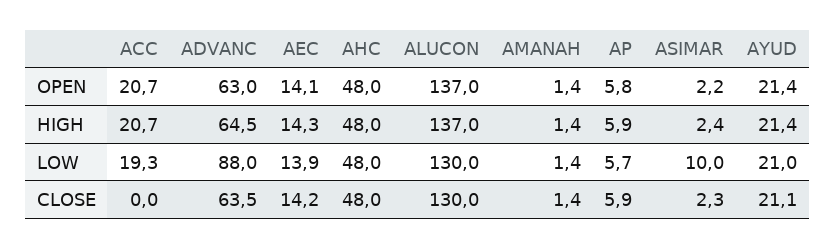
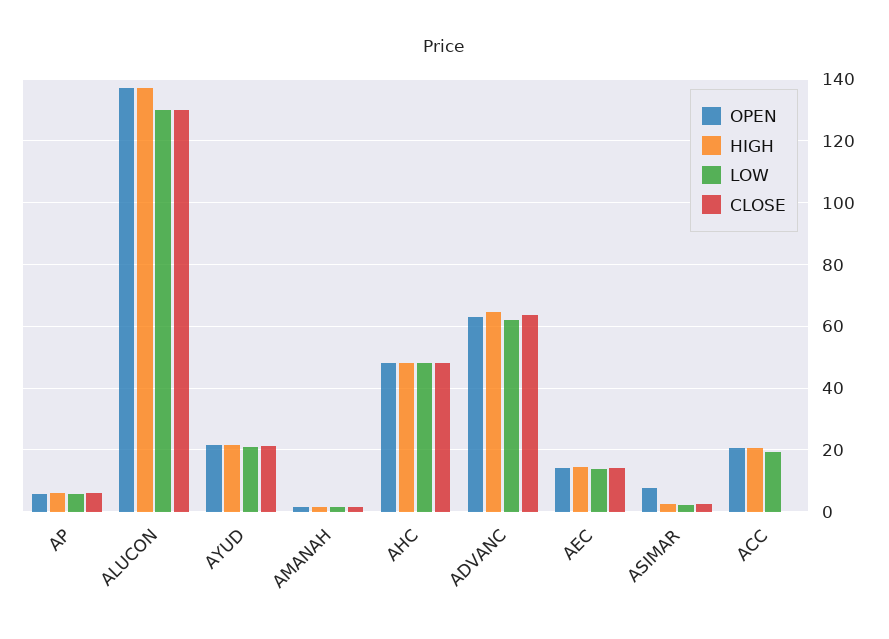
OPEN, ASIMAR: 2.2 -> 8
LOW, ADVANC: 88 -> 62
LOW, ASIMAR: 10 -> 2

